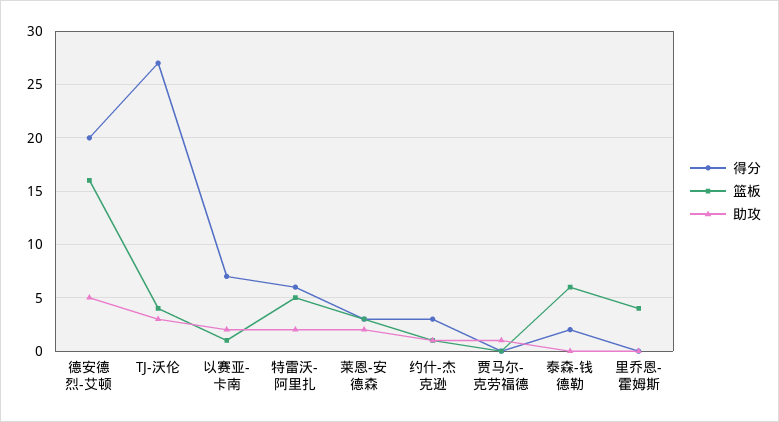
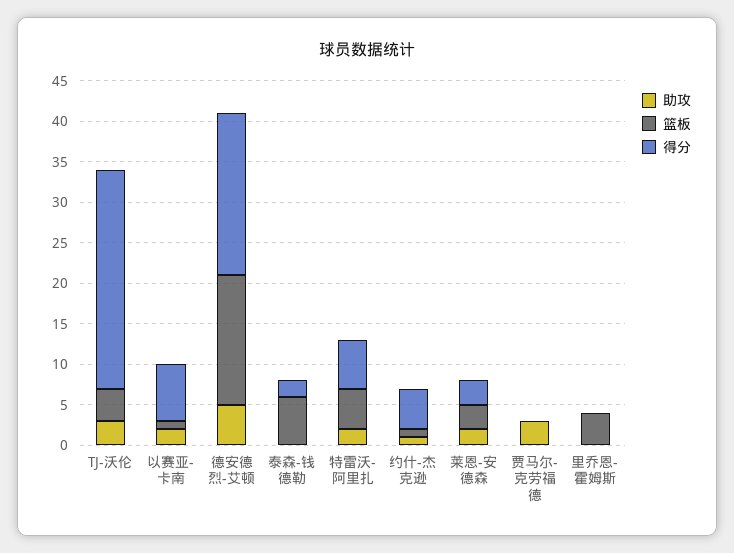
得分, 约什-杰克逊: 3 -> 5
助攻, 贾马尔-克劳福德: 1 -> 3

